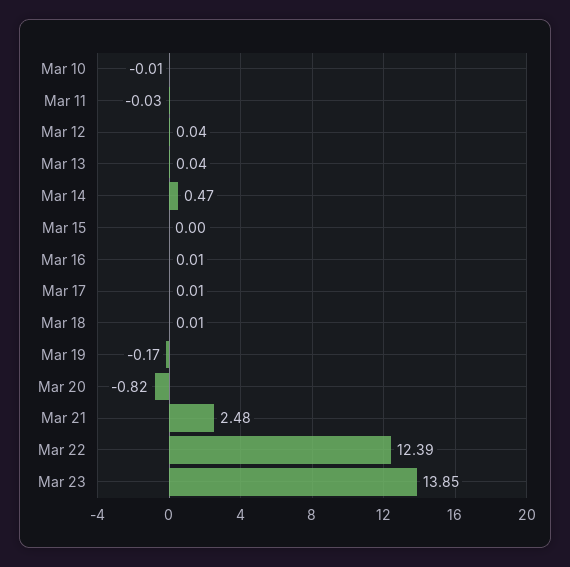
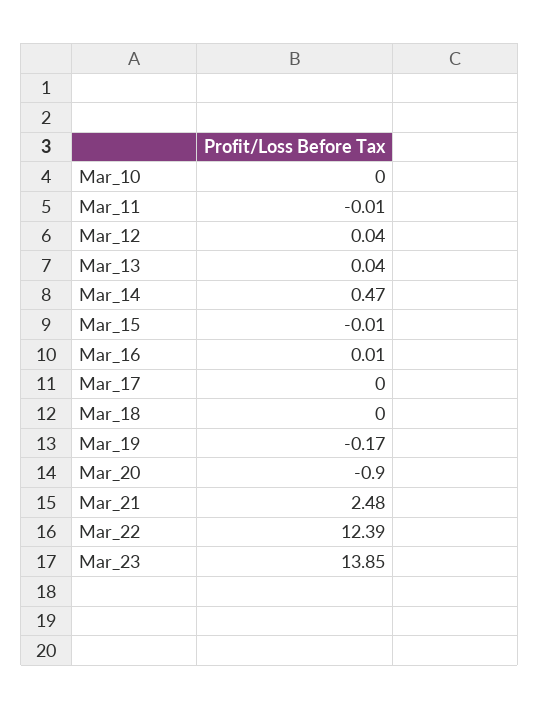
Mar 10: -0.01 -> 0
Mar 11: -0.03 -> -0.01
Mar 15: 0 -> -0.01
Mar 17: 0.01 -> 0
Mar 18: 0.01 -> 0
Mar 20: -0.82 -> -0.9

